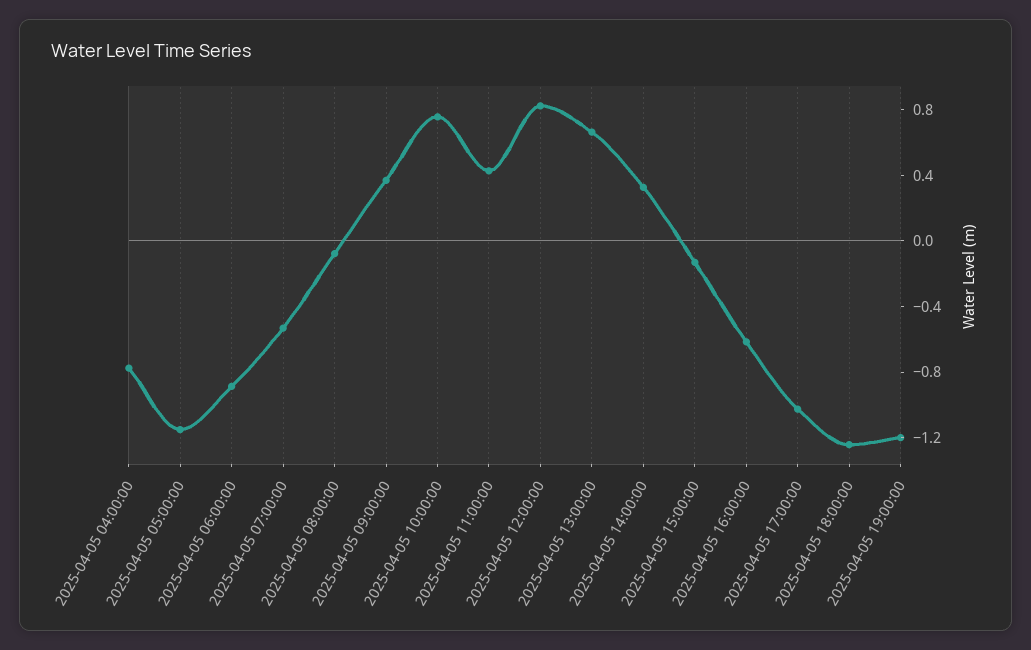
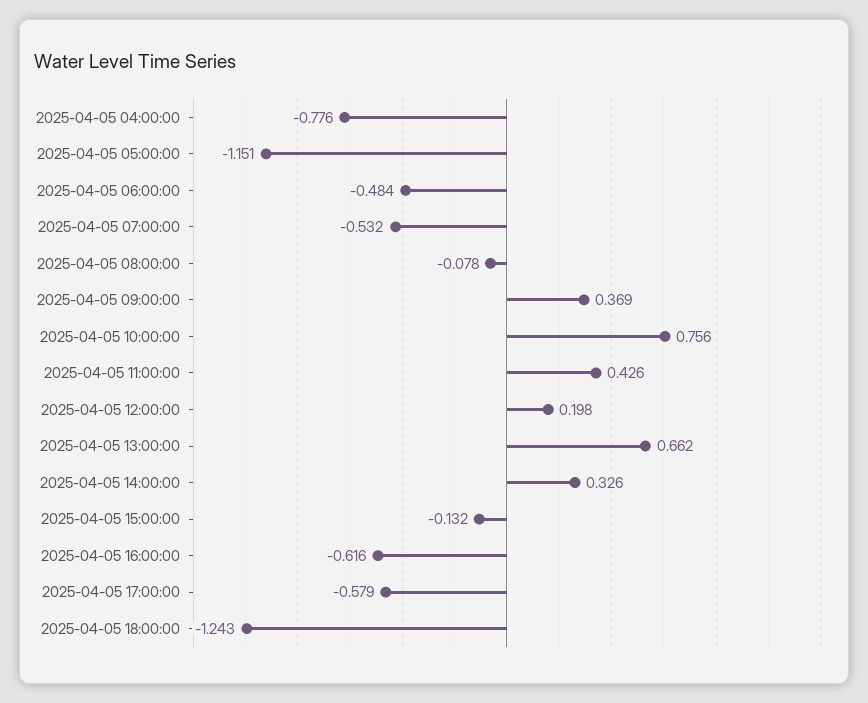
2025-04-05 06:00:00: -0.9 -> -0.484
2025-04-05 12:00:00: 0.8 -> 0.198
2025-04-05 17:00:00: -1 -> -0.579
2025-04-05 19:00:00: -1.2 -> none

